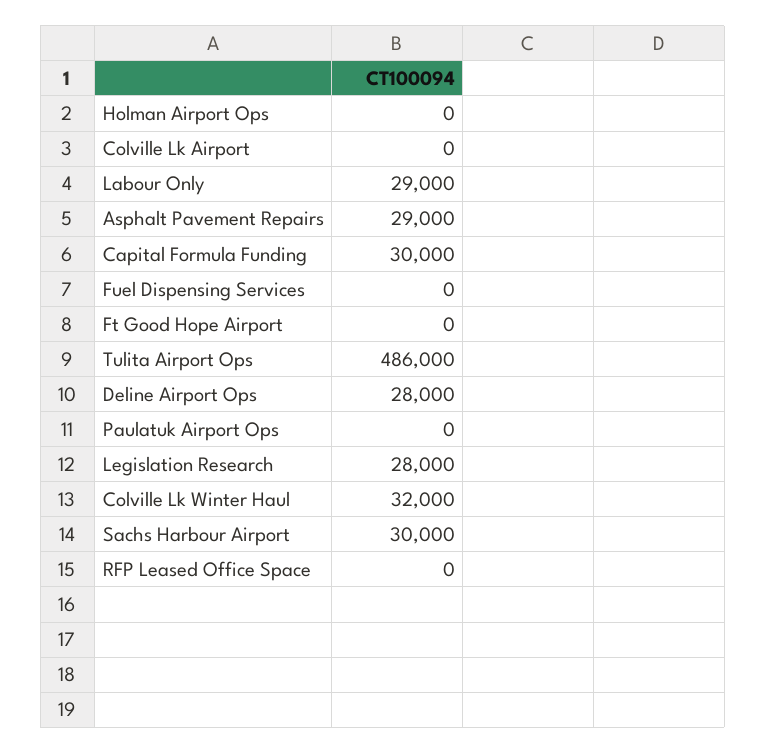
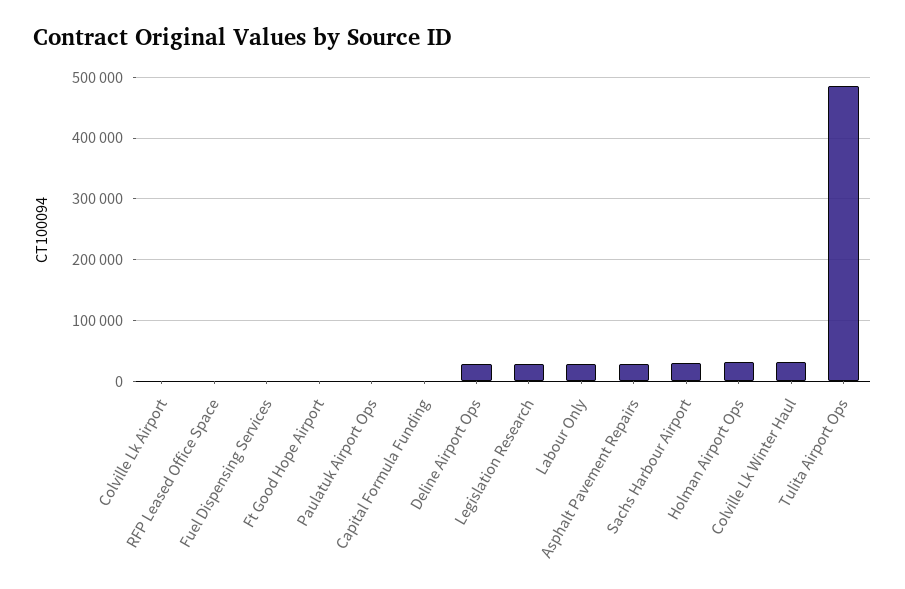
Holman Airport Ops: 0 -> 30000
Capital Formula Funding: 30000 -> 0

